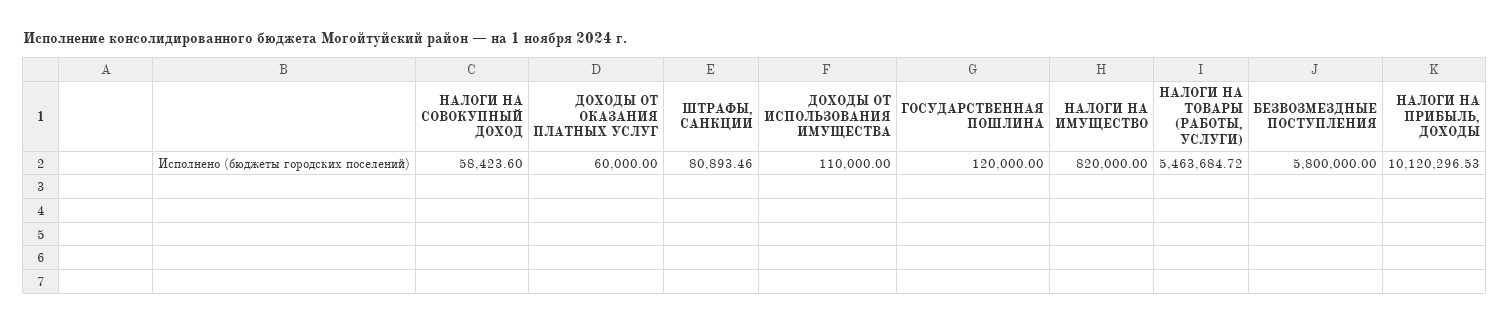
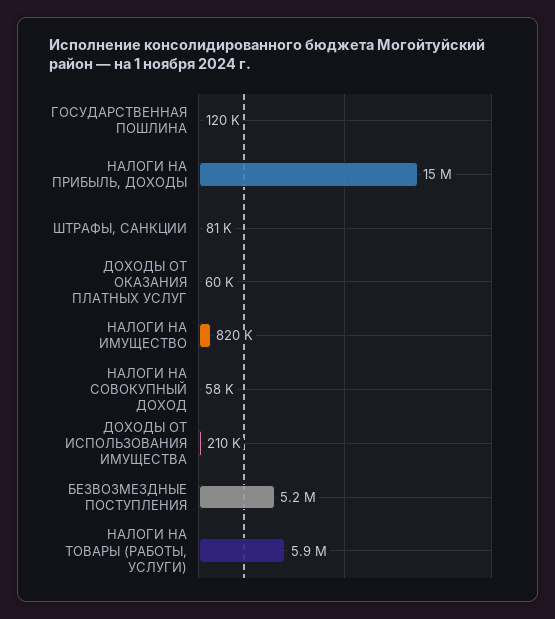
ДОХОДЫ ОТ ИСПОЛЬЗОВАНИЯ ИМУЩЕСТВА: 110000 -> 210000
НАЛОГИ НА ТОВАРЫ (РАБОТЫ, УСЛУГИ): 5463684.72 -> 5900000
БЕЗВОЗМЕЗДНЫЕ ПОСТУПЛЕНИЯ: 5800000 -> 5200000
НАЛОГИ НА ПРИБЫЛЬ, ДОХОДЫ: 10120296.53 -> 15000000

